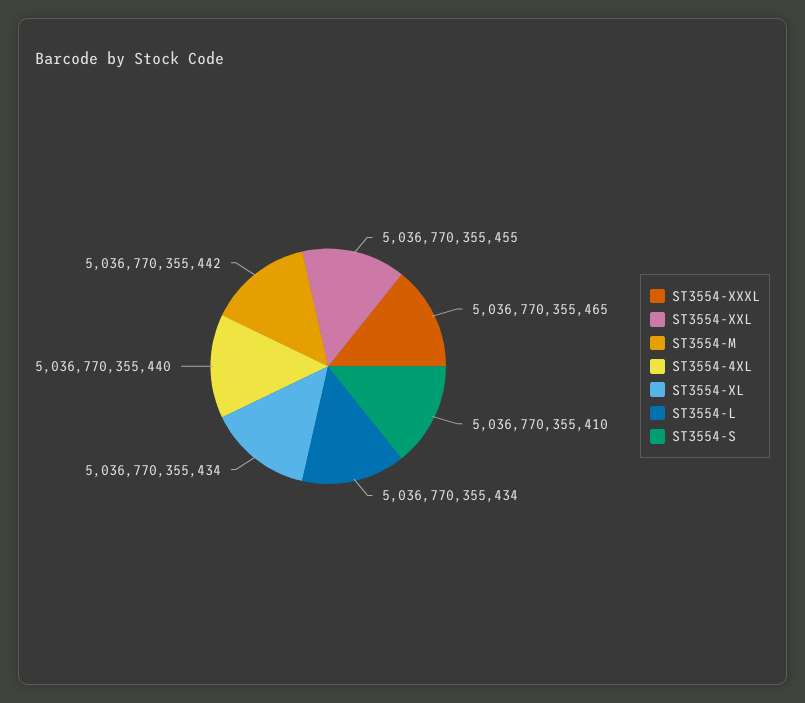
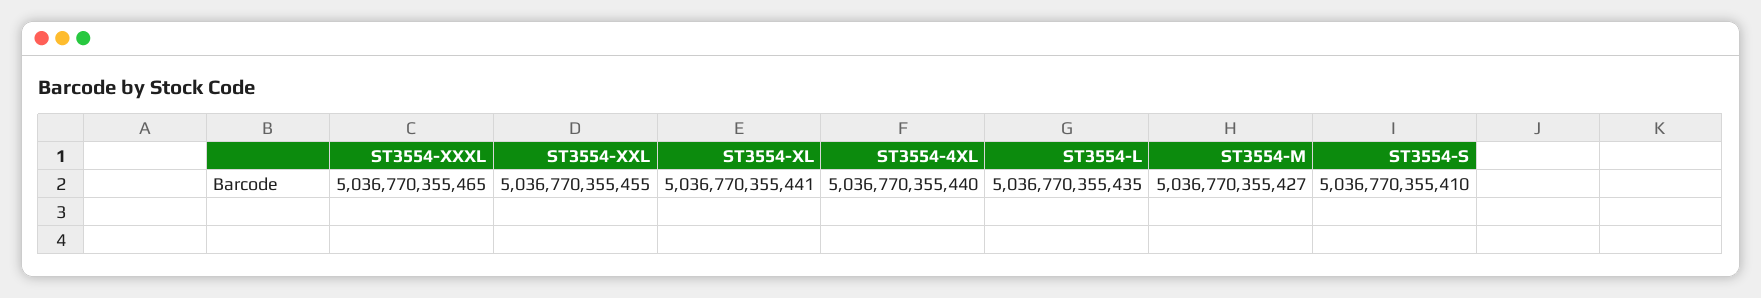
ST3554-M: 5036770355442 -> 5036770355427
ST3554-XL: 5036770355434 -> 5036770355441
ST3554-L: 5036770355434 -> 5036770355435

